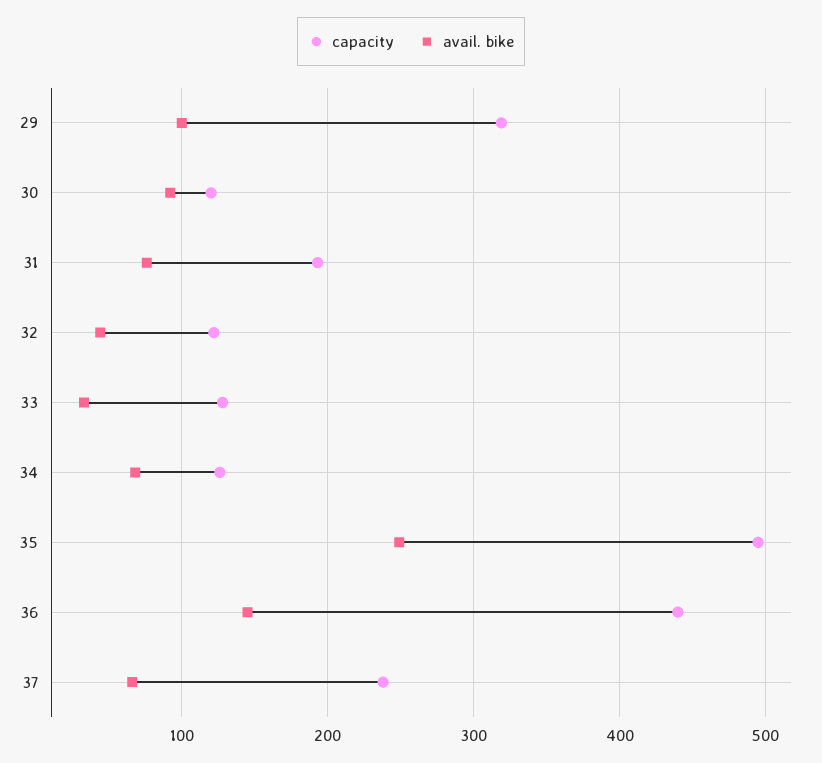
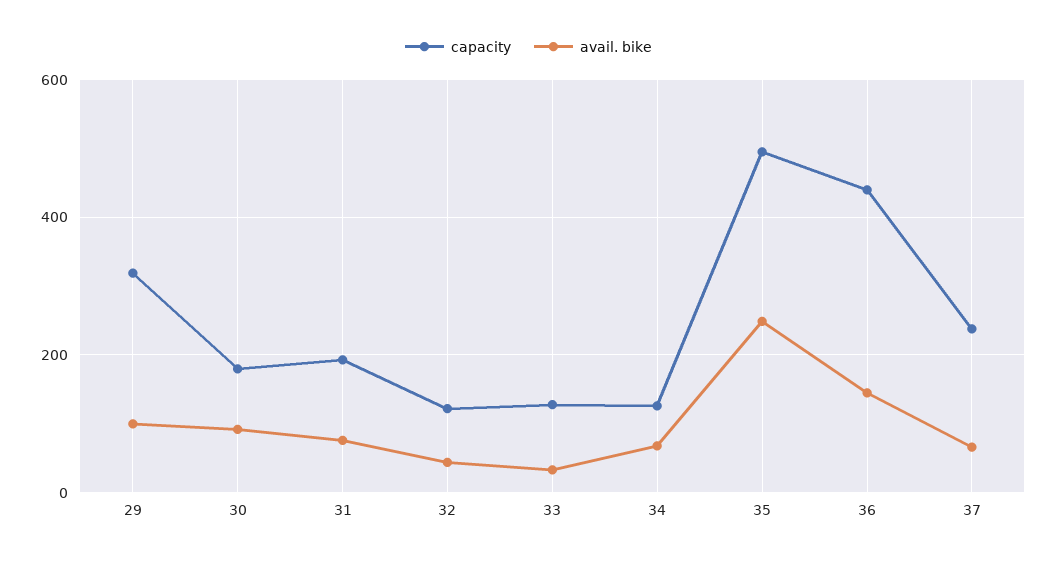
capacity, 30: 120 -> 180

